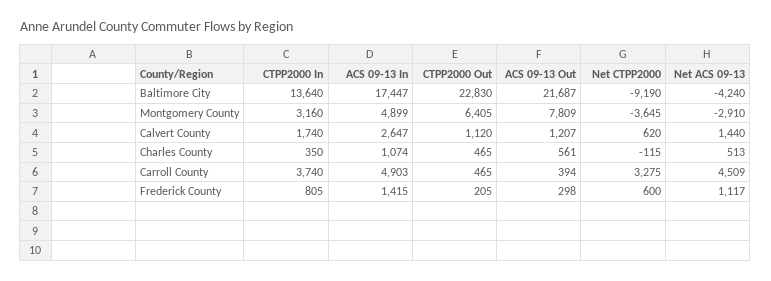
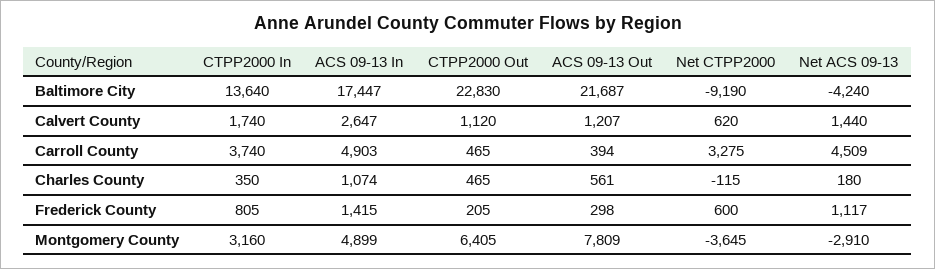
Net ACS 09-13, Charles County: 513 -> 180

